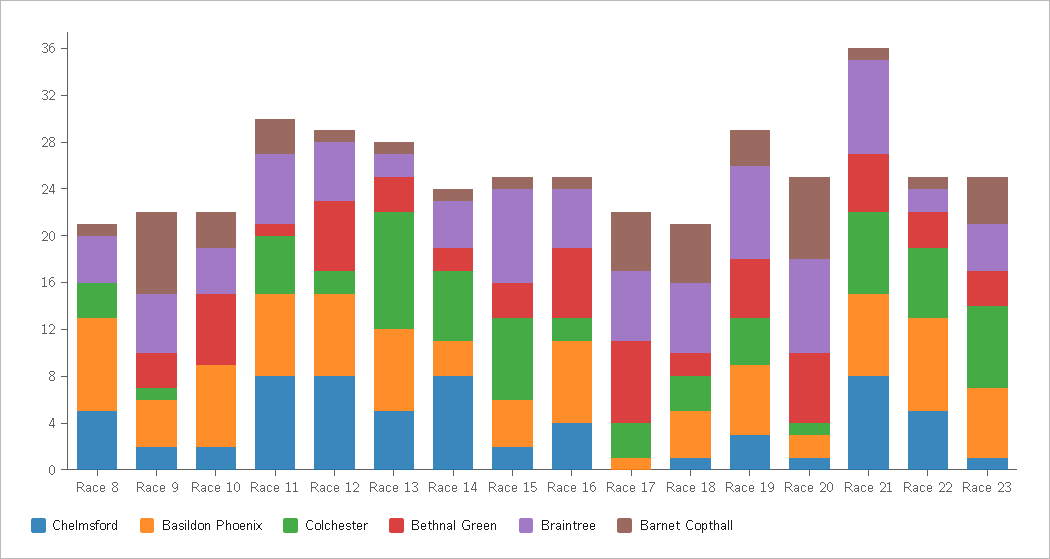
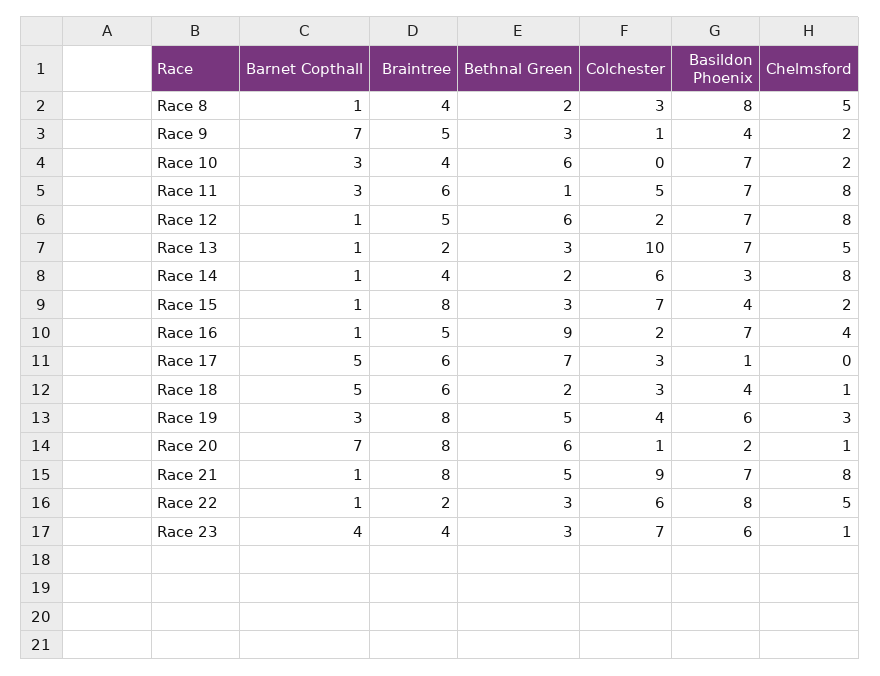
Bethnal Green, Race 8: 0 -> 2
Bethnal Green, Race 16: 6 -> 9
Colchester, Race 21: 7 -> 9

